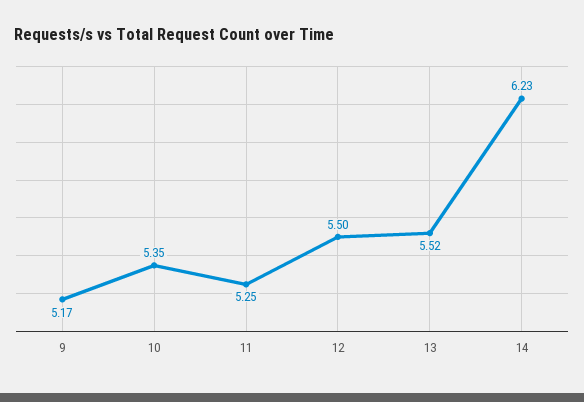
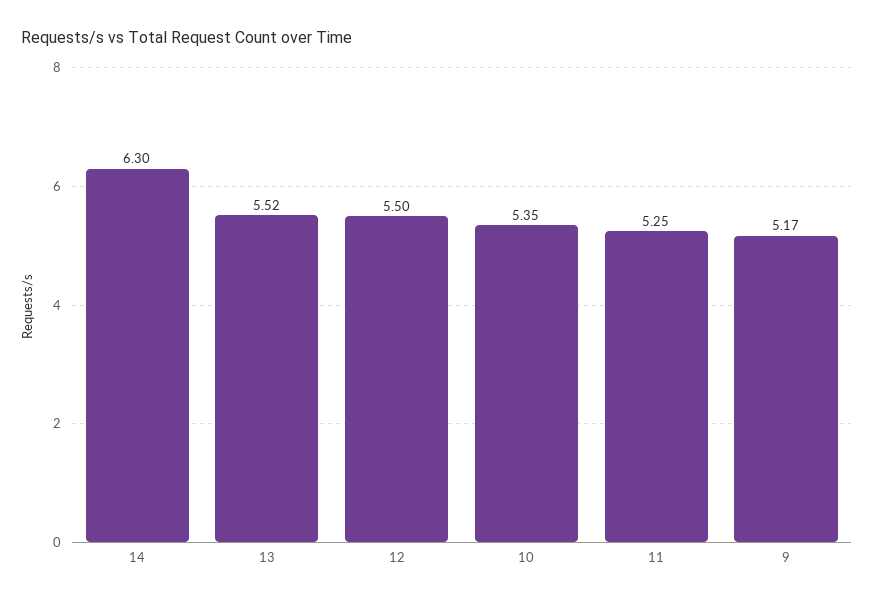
14: 6.23 -> 6.3

